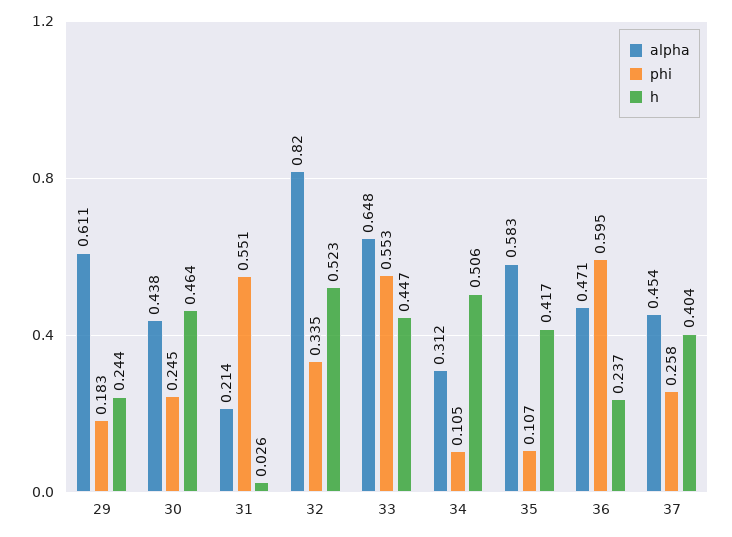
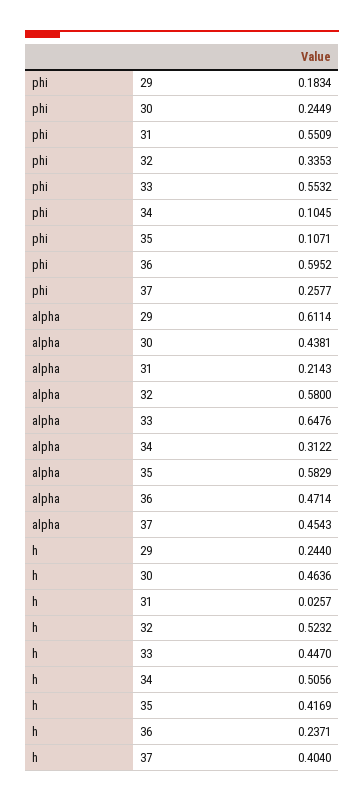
alpha, 32: 0.82 -> 0.58

